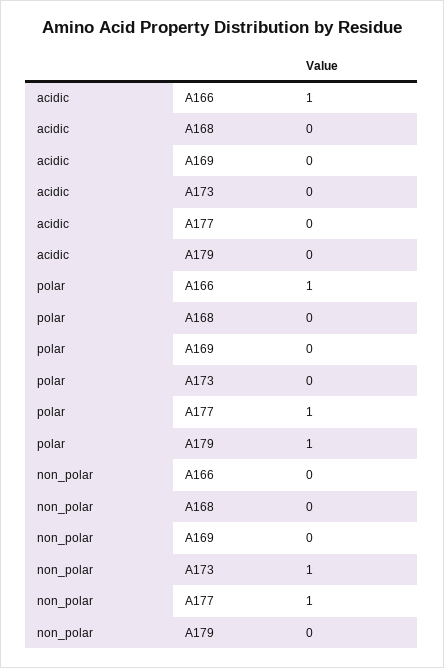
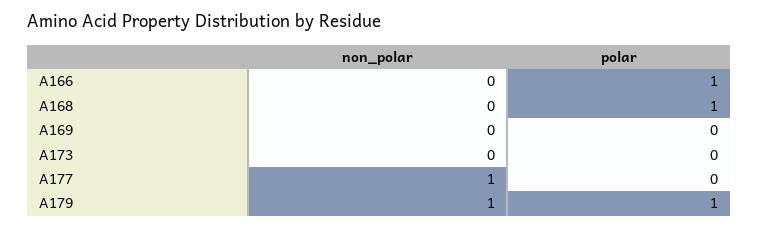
acidic, A166: 1 -> none
acidic, A168: 0 -> none
acidic, A169: 0 -> none
acidic, A173: 0 -> none
acidic, A177: 0 -> none
acidic, A179: 0 -> none
polar, A168: 0 -> 1
polar, A177: 1 -> 0
non_polar, A173: 1 -> 0
non_polar, A179: 0 -> 1

